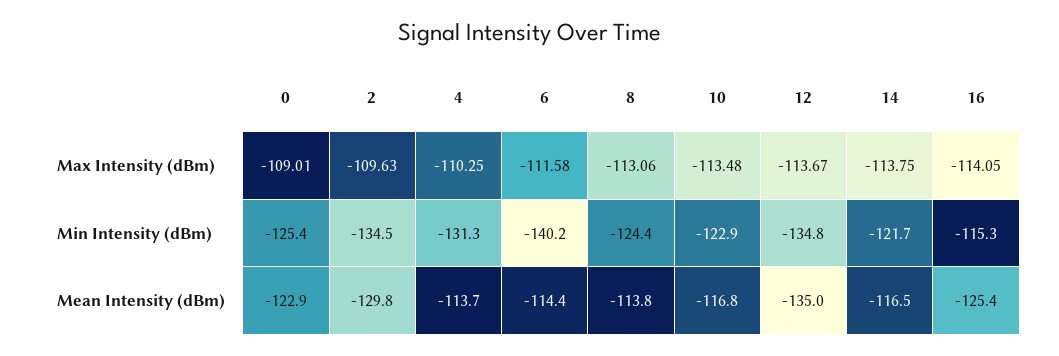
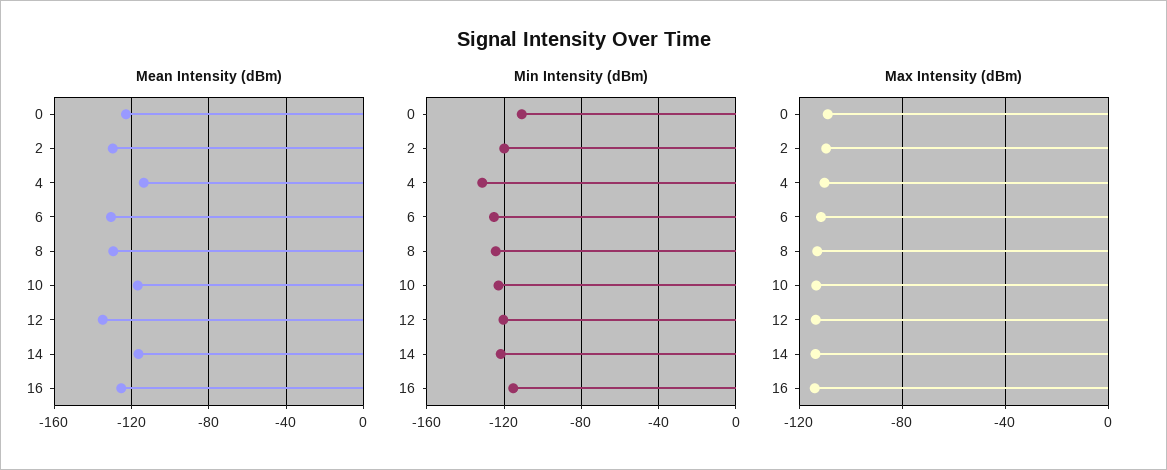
Min Intensity (dBm), 0: -125.4 -> -110
Min Intensity (dBm), 2: -134.5 -> -120
Min Intensity (dBm), 6: -140.2 -> -125
Min Intensity (dBm), 12: -134.8 -> -120
Mean Intensity (dBm), 6: -114.4 -> -130
Mean Intensity (dBm), 8: -113.8 -> -130

